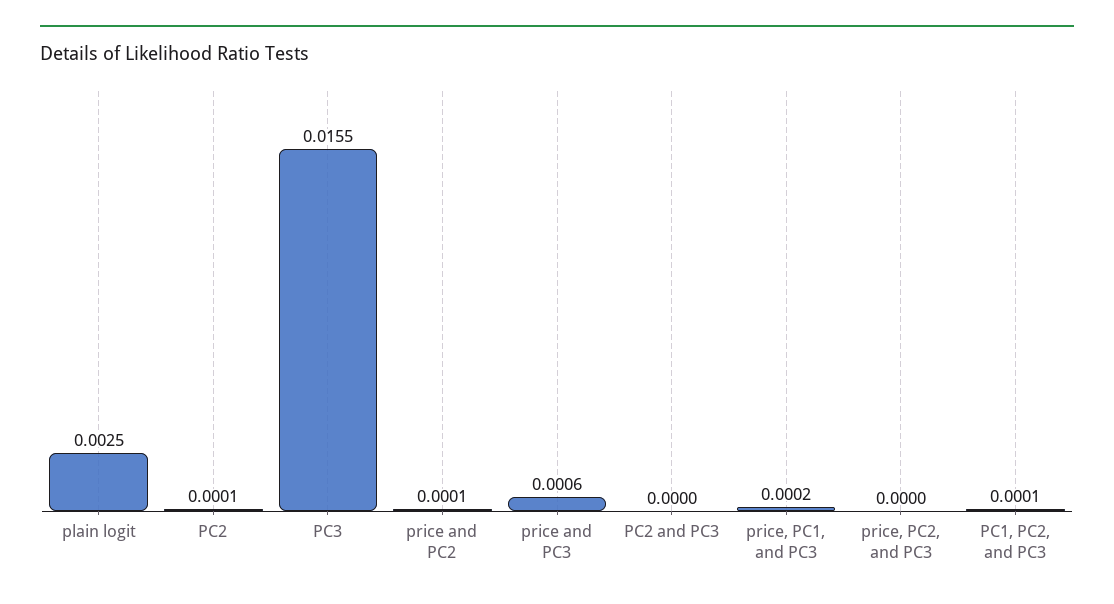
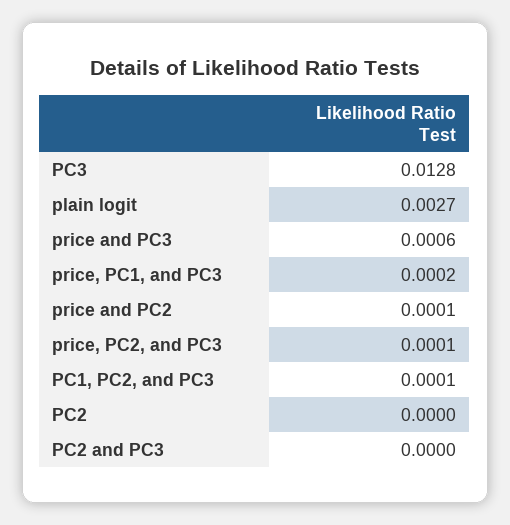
plain logit: 0.0025 -> 0.0027
PC2: 0.0001 -> 0
PC3: 0.0155 -> 0.0128
price, PC2, and PC3: 0 -> 0.0001

